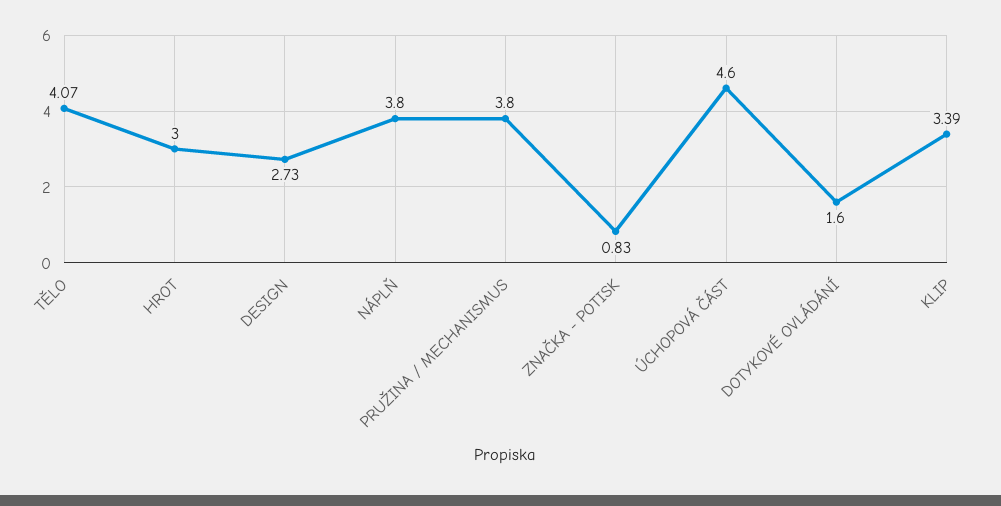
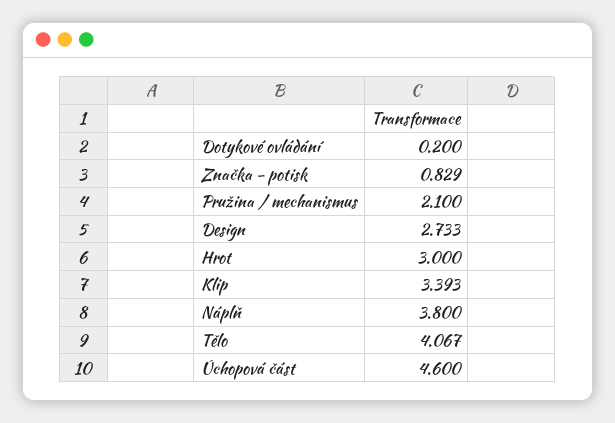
PRUŽINA / MECHANISMUS: 3.8 -> 2.1
DOTYKOVÉ OVLÁDÁNÍ: 1.6 -> 0.2

